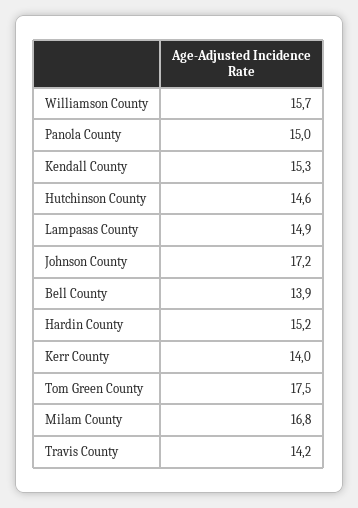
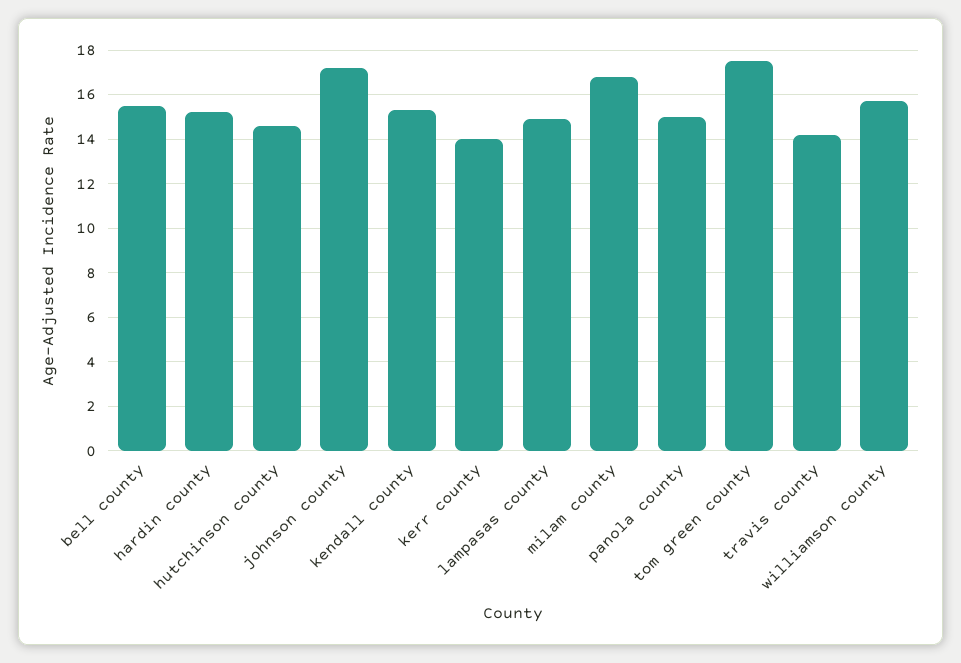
Bell County: 13.9 -> 15.5

